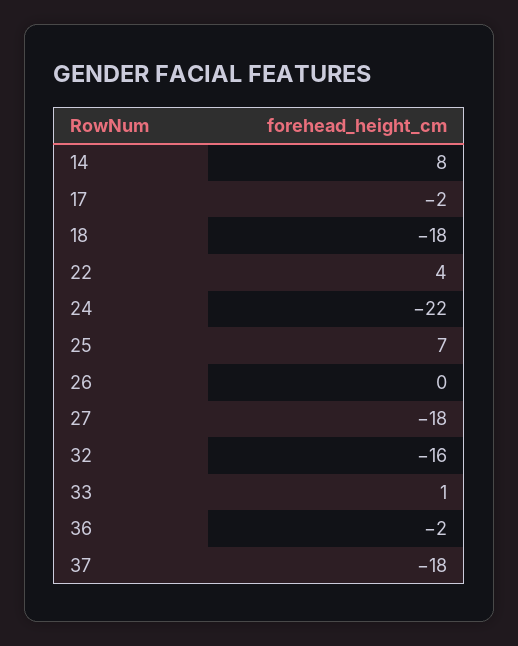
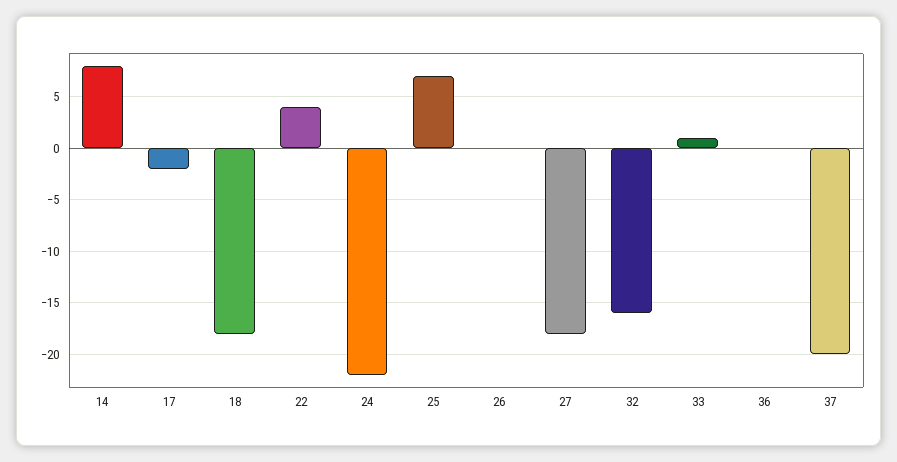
36: -2 -> 0
37: -18 -> -20

